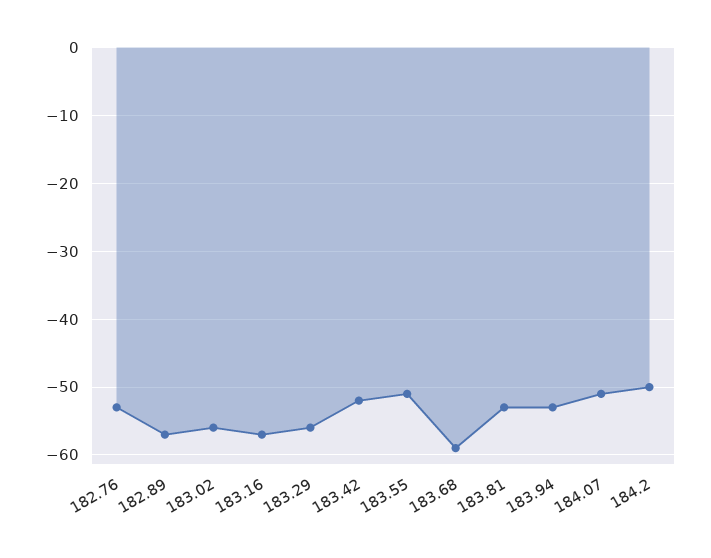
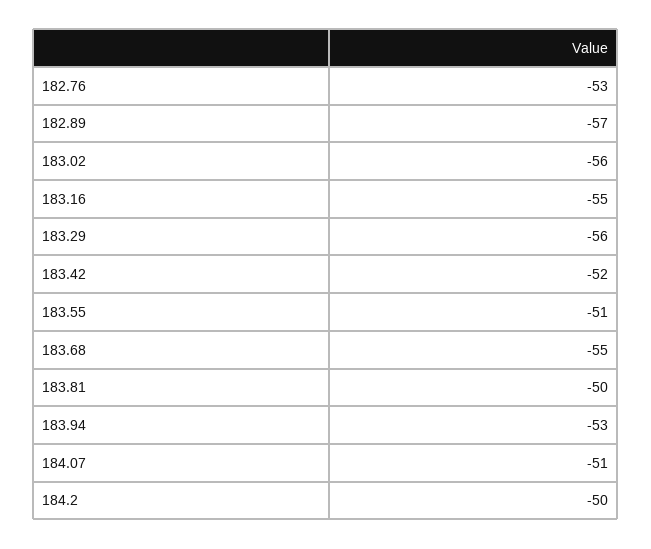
183.16: -57 -> -55
183.68: -59 -> -55
183.81: -53 -> -50

